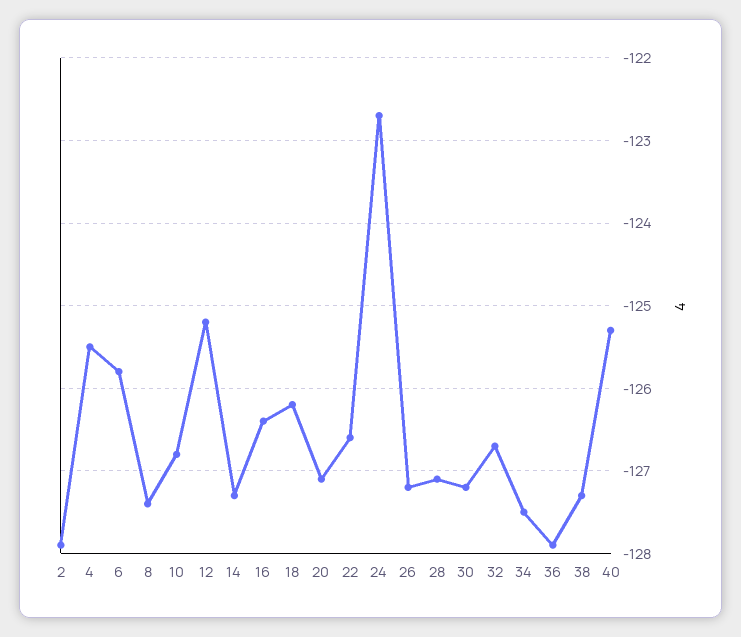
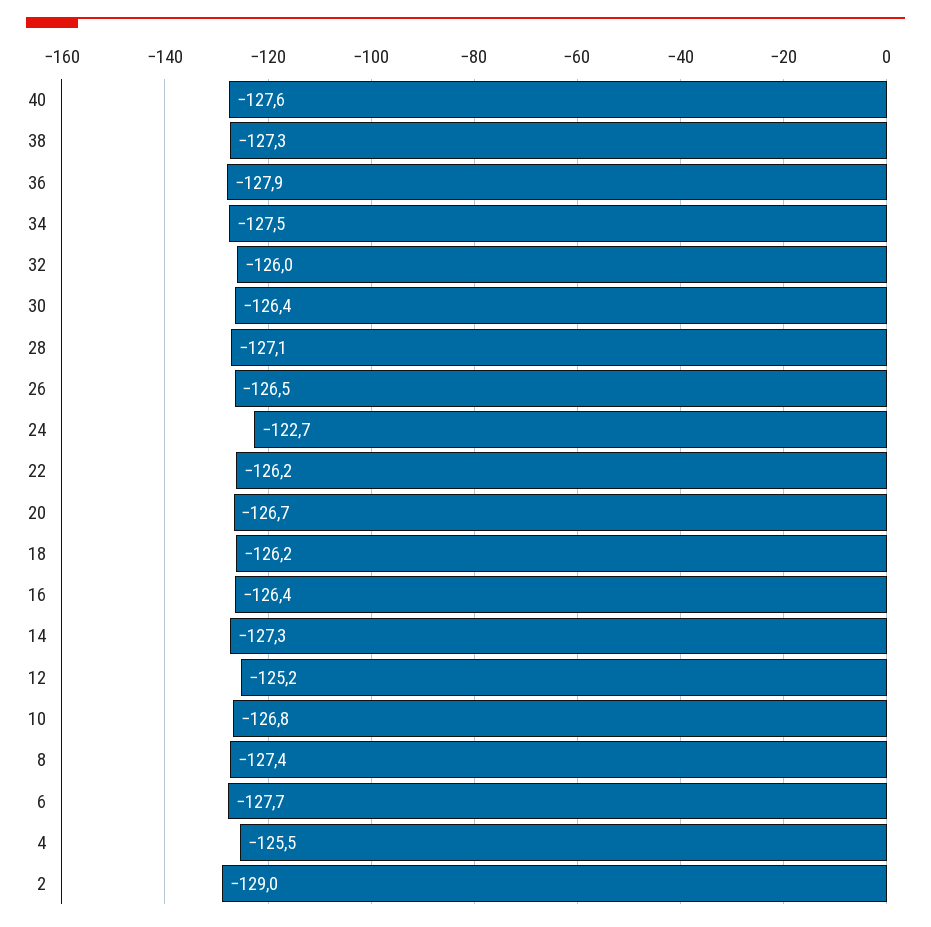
2: -127.9 -> -129
6: -125.8 -> -127.7
20: -127.1 -> -126.7
22: -126.6 -> -126.2
26: -127.2 -> -126.5
30: -127.2 -> -126.4
32: -126.7 -> -126
40: -125.3 -> -127.6

